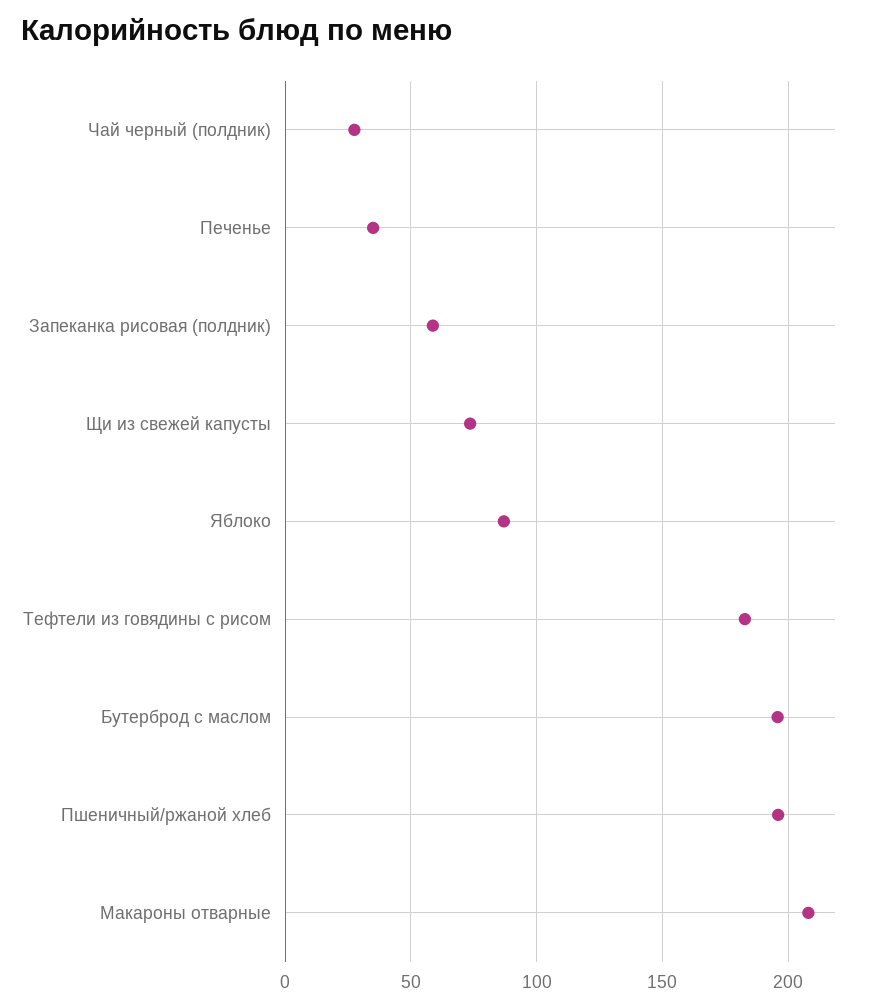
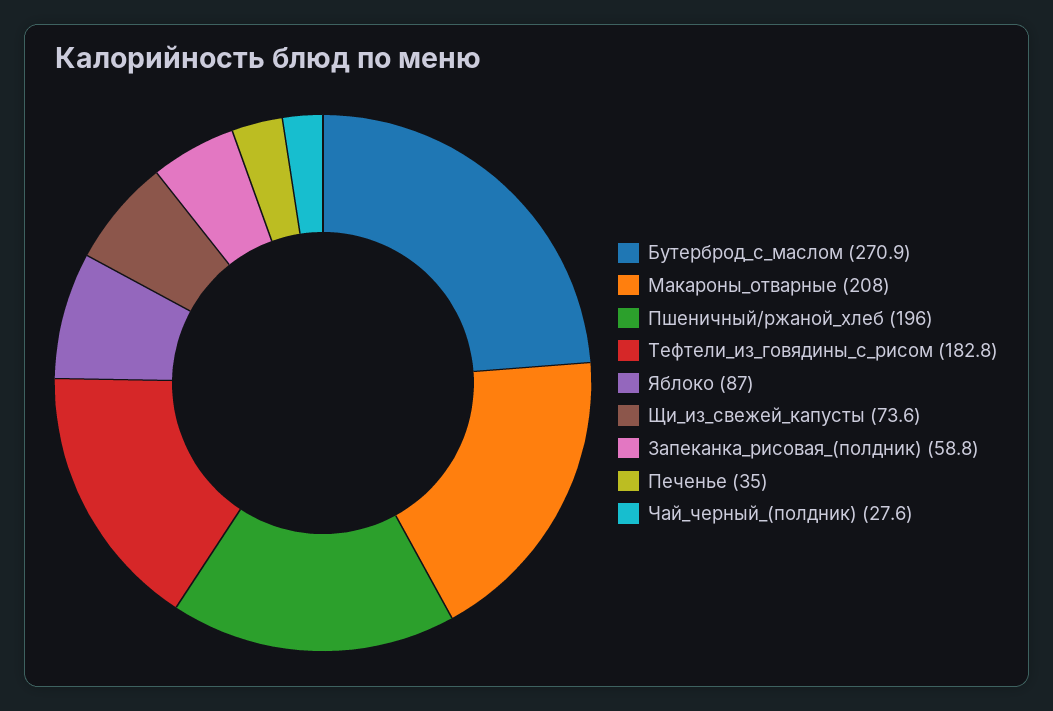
Бутерброд с маслом: 195 -> 270.9

